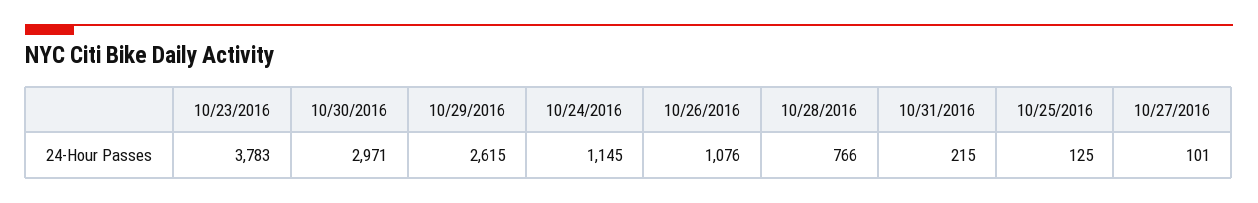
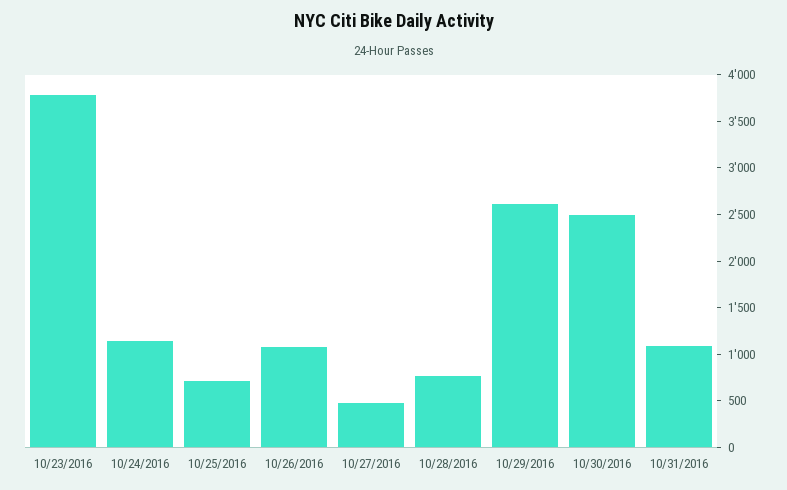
10/30/2016: 2971 -> 2500
10/31/2016: 215 -> 1100
10/25/2016: 125 -> 700
10/27/2016: 101 -> 500

